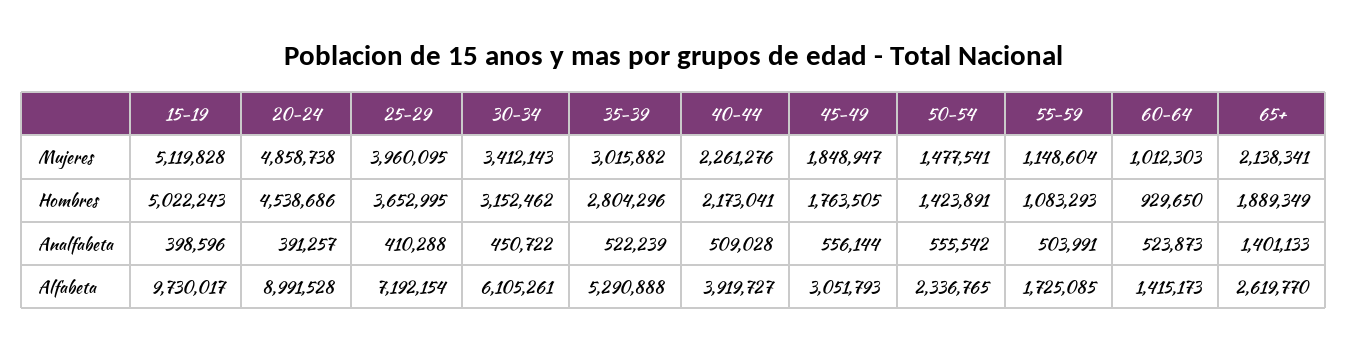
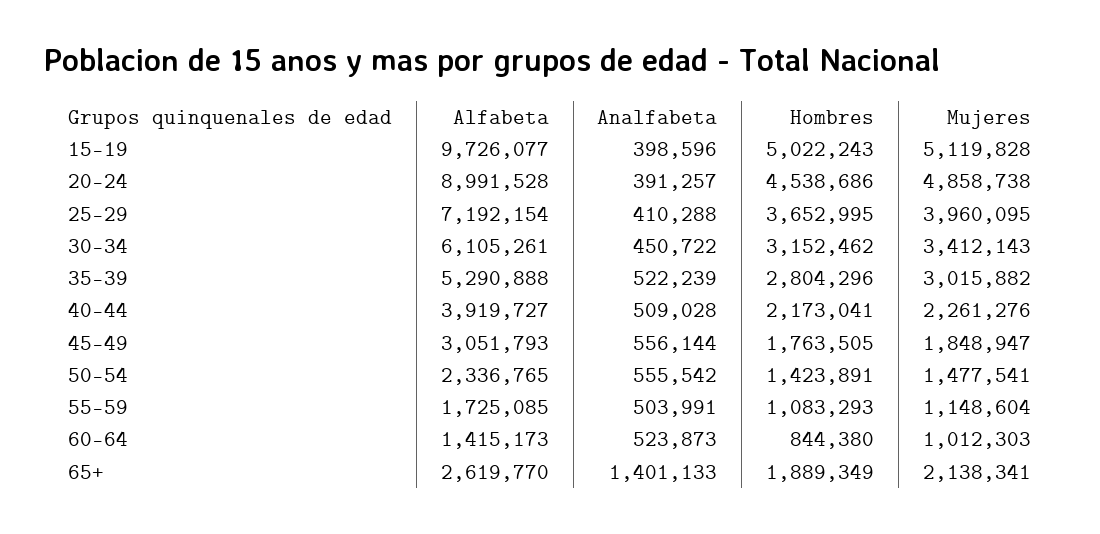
60-64, Hombres: 929650 -> 844380
15-19, Alfabeta: 9730017 -> 9726077

